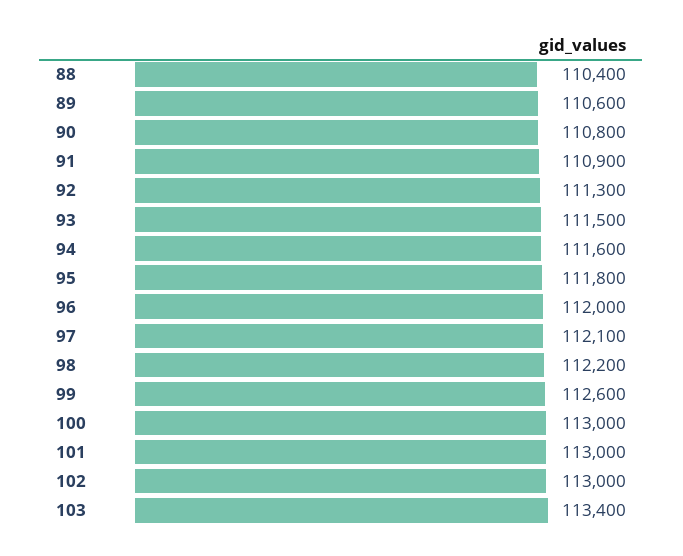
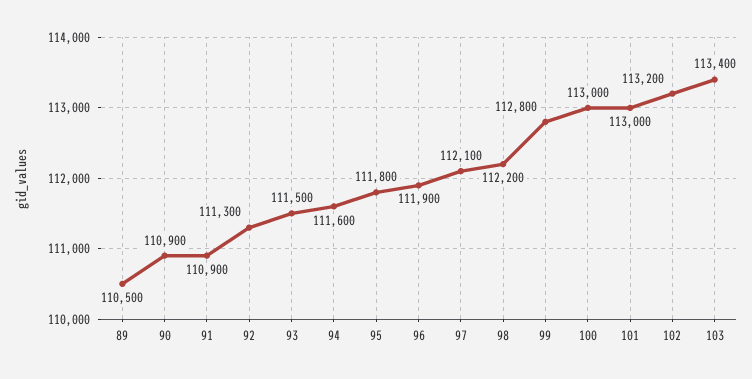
88: 110400 -> none
89: 110600 -> 110500
90: 110800 -> 110900
96: 112000 -> 111900
99: 112600 -> 112800
102: 113000 -> 113200

